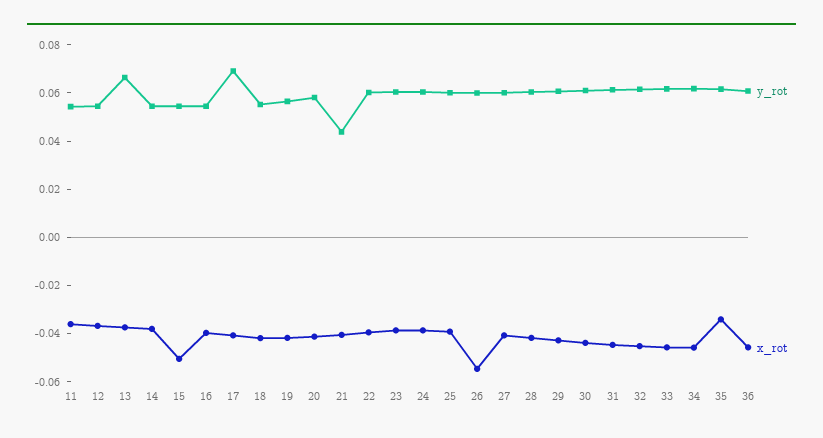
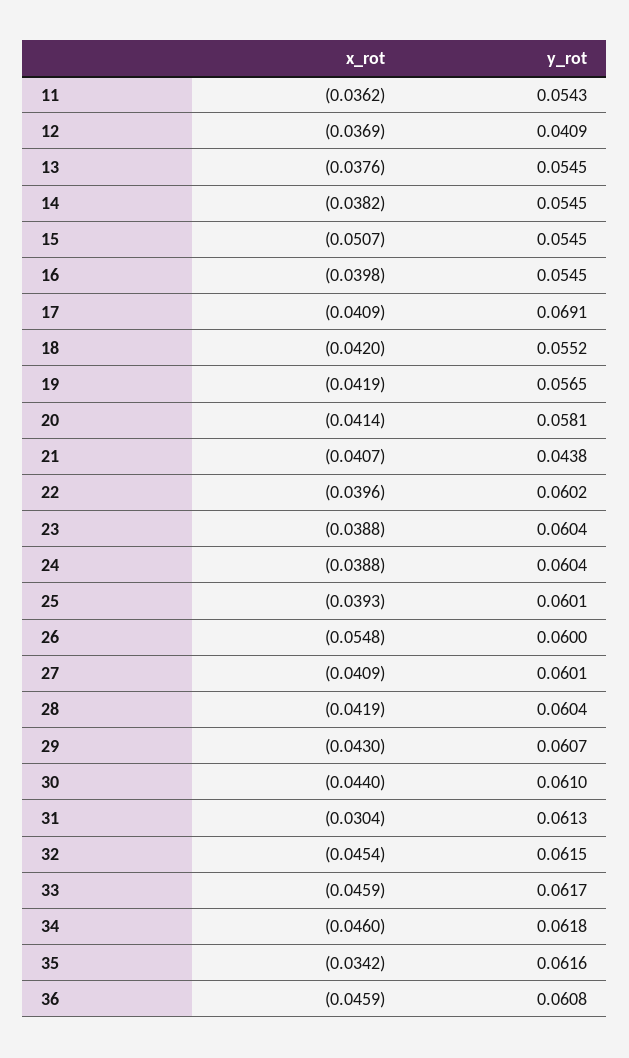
y_rot, 12: 0.055 -> 0.0409
y_rot, 13: 0.065 -> 0.0545
x_rot, 31: -0.045 -> -0.0304

